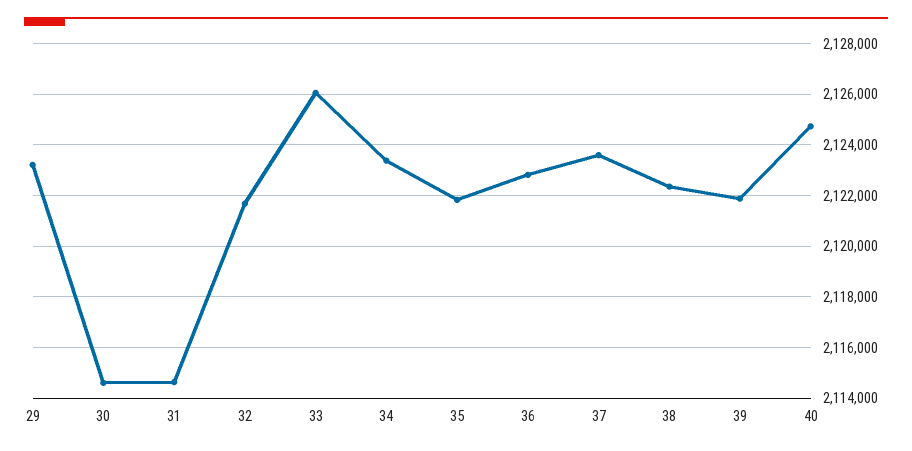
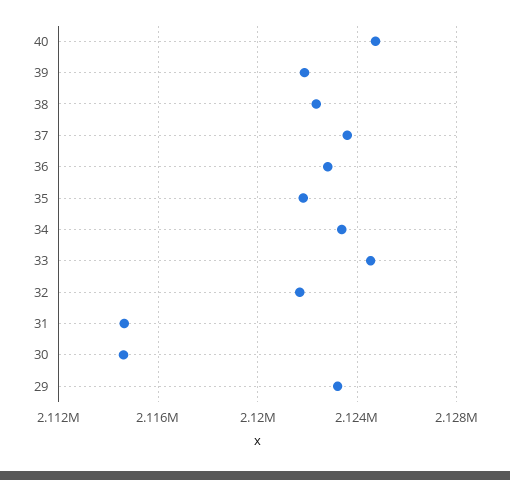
33: 2126000 -> 2124500

